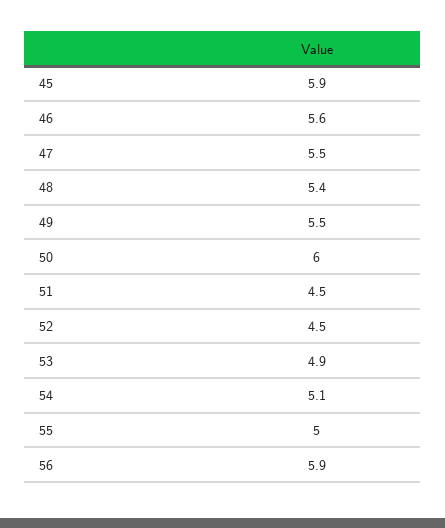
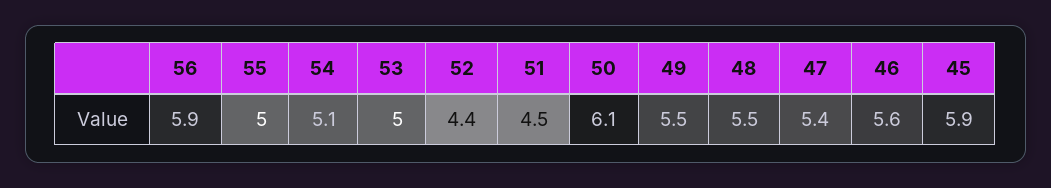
47: 5.5 -> 5.4
48: 5.4 -> 5.5
50: 6 -> 6.1
52: 4.5 -> 4.4
53: 4.9 -> 5

